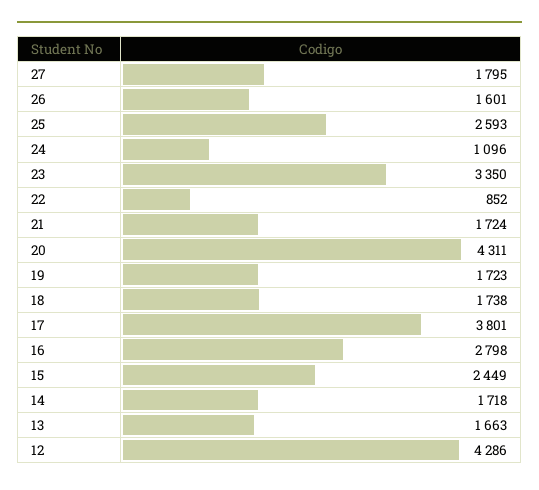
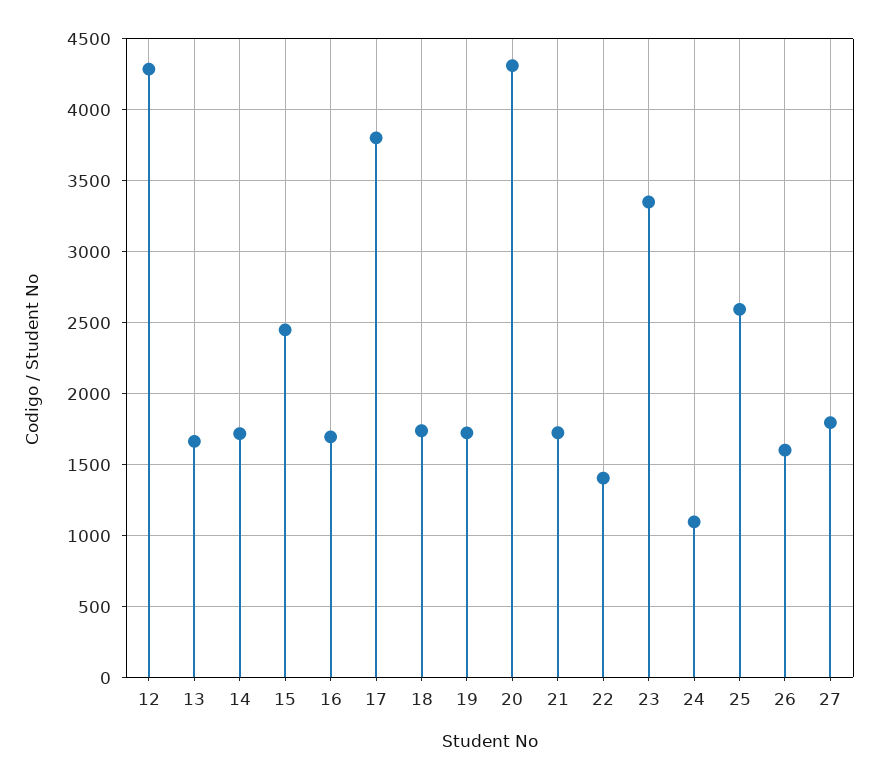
22: 852 -> 1400
16: 2798 -> 1700

